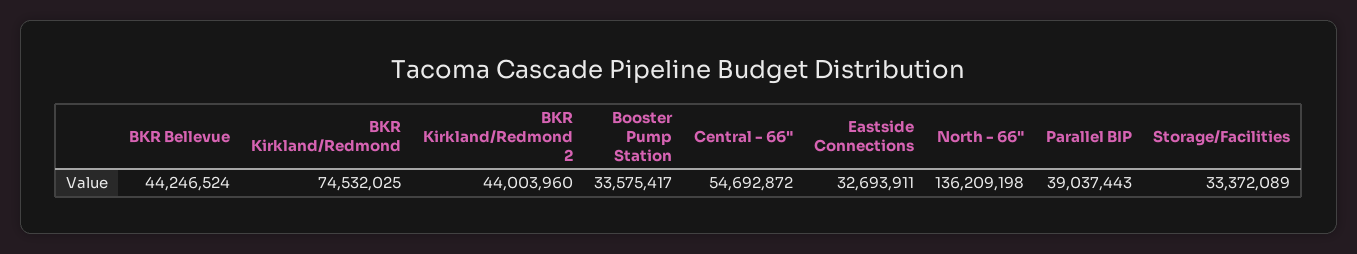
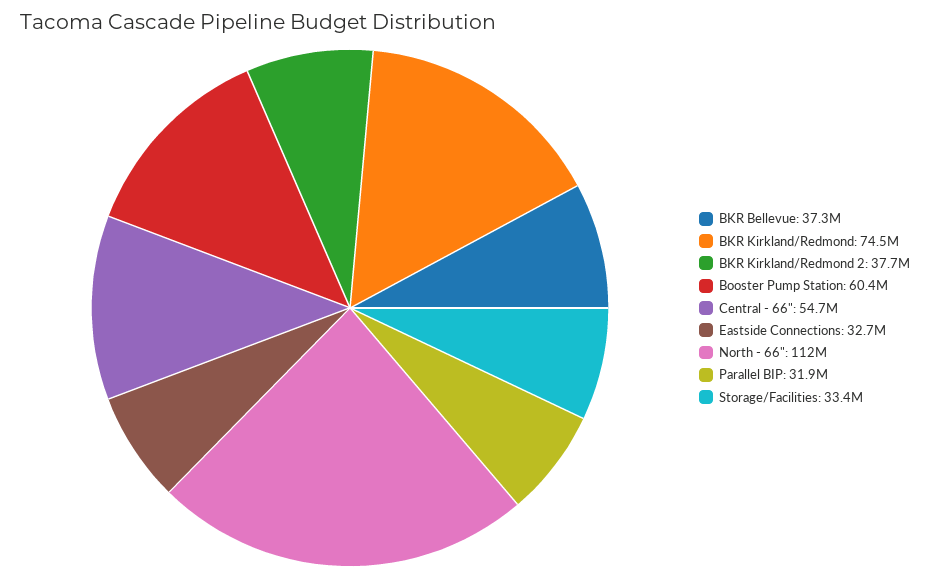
BKR Bellevue: 44246524 -> 37300000
BKR Kirkland/Redmond 2: 44003960 -> 37700000
Booster Pump Station: 33575417 -> 60400000
North - 66": 136209198 -> 112000000
Parallel BIP: 39037443 -> 31900000

